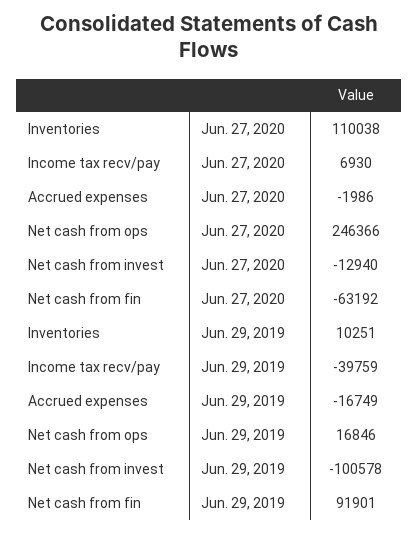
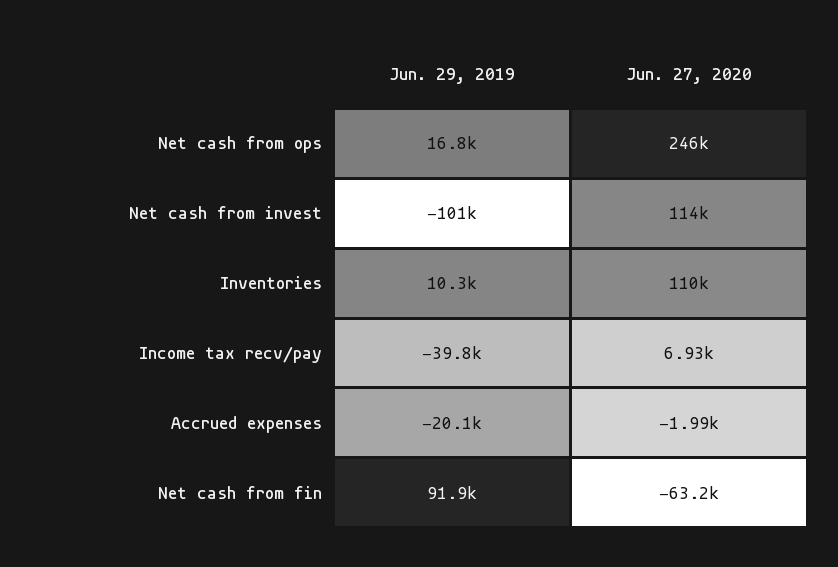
Net cash from invest, Jun. 27, 2020: -12940 -> 114000
Accrued expenses, Jun. 29, 2019: -16749 -> -20100

